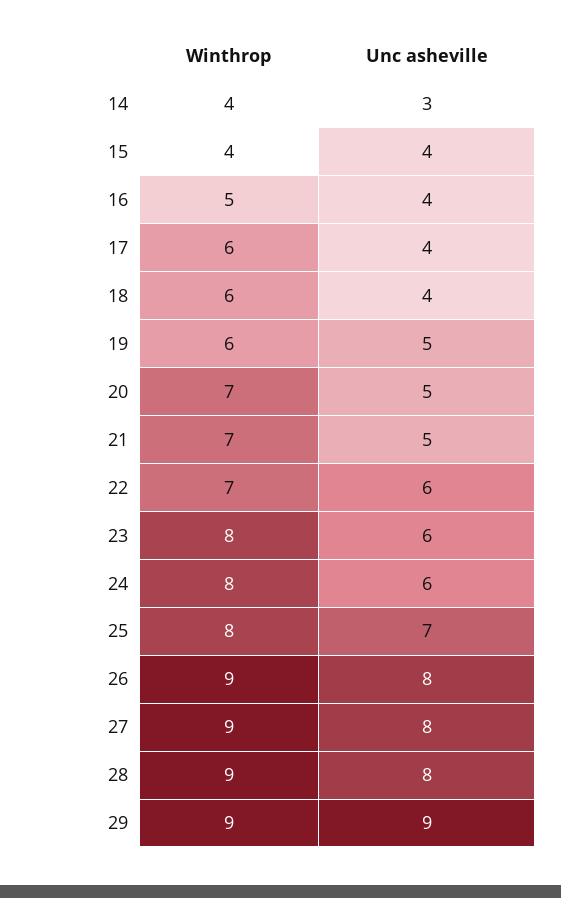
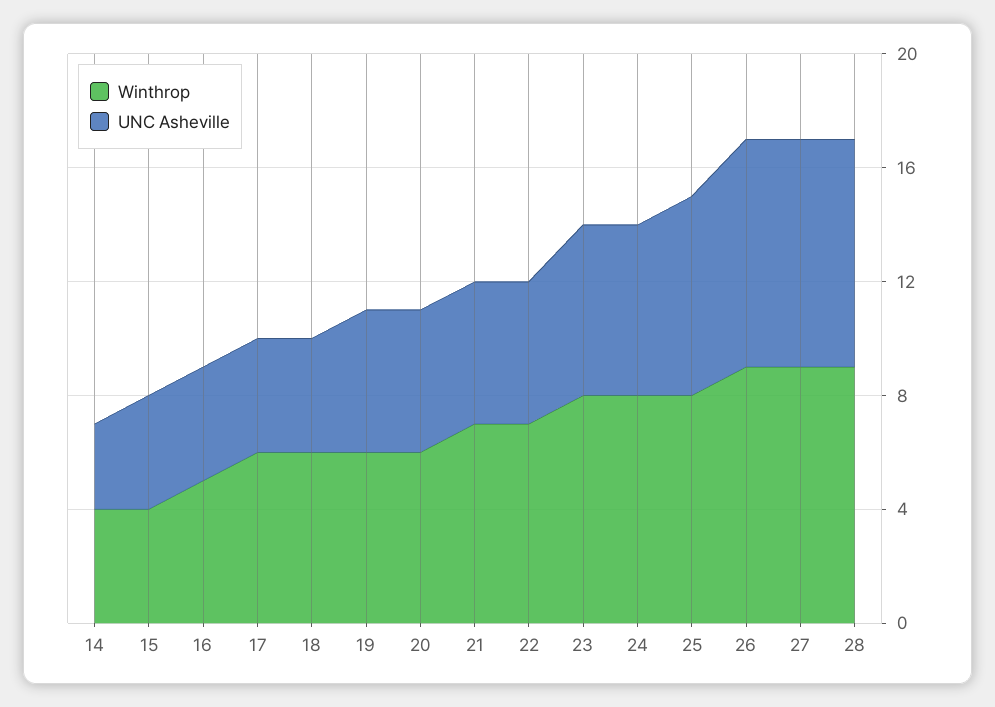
Winthrop, 20: 7 -> 6
Unc asheville, 22: 6 -> 5
Winthrop, 29: 9 -> none
Unc asheville, 29: 9 -> none

